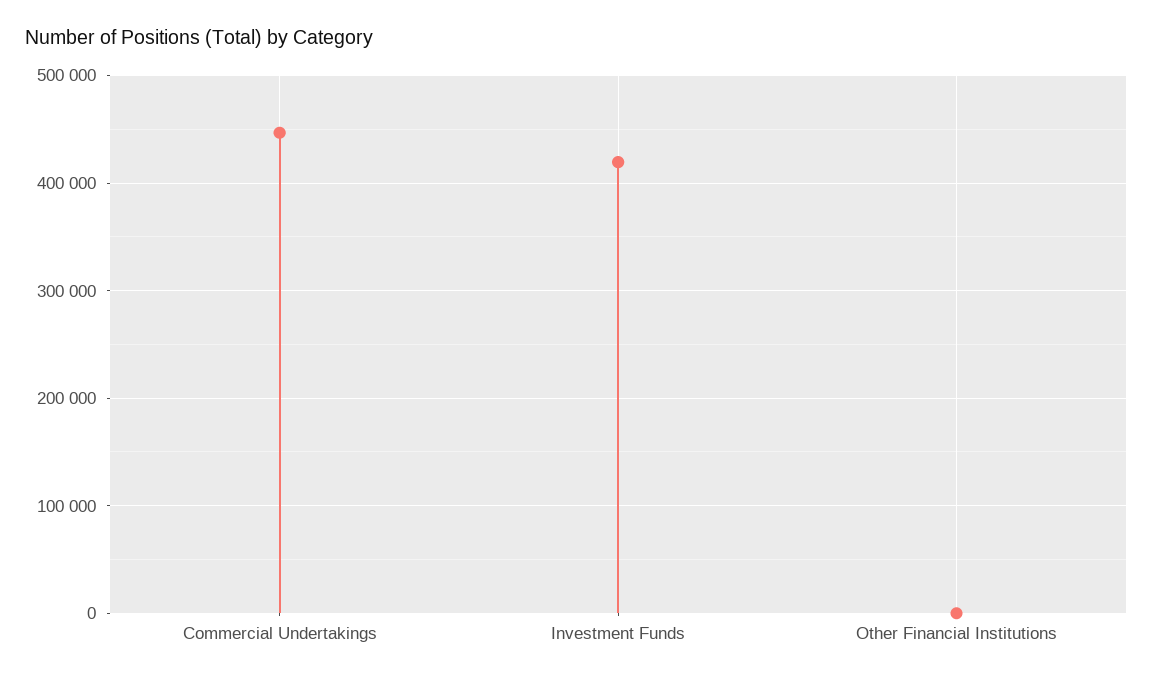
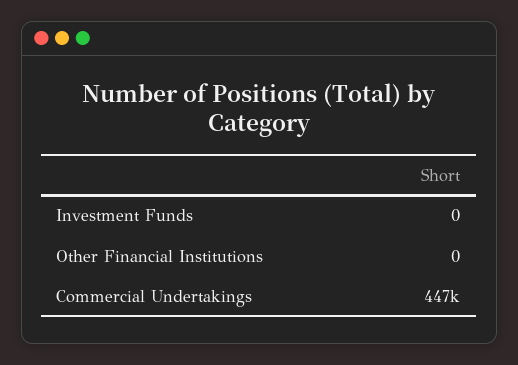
Investment Funds: 420000 -> 0

